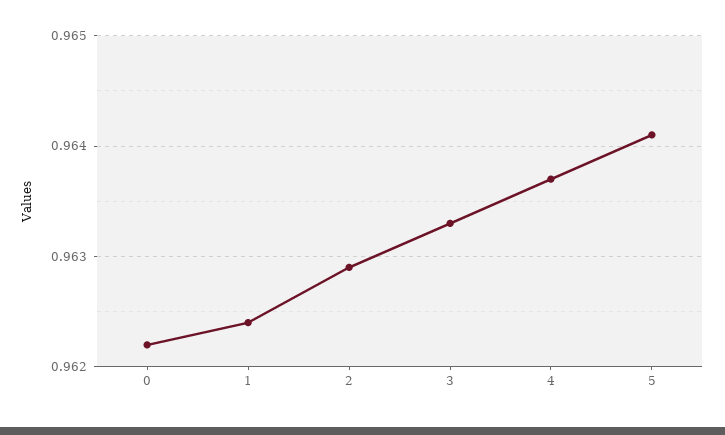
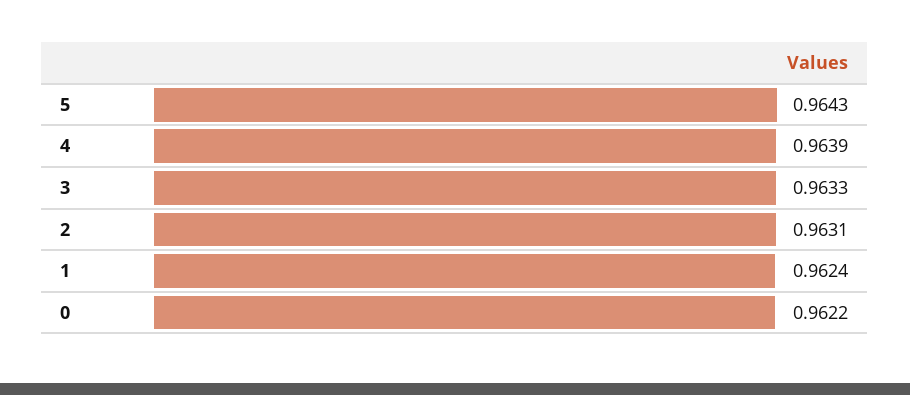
2: 0.9629 -> 0.9631
4: 0.9637 -> 0.9639
5: 0.9641 -> 0.9643

